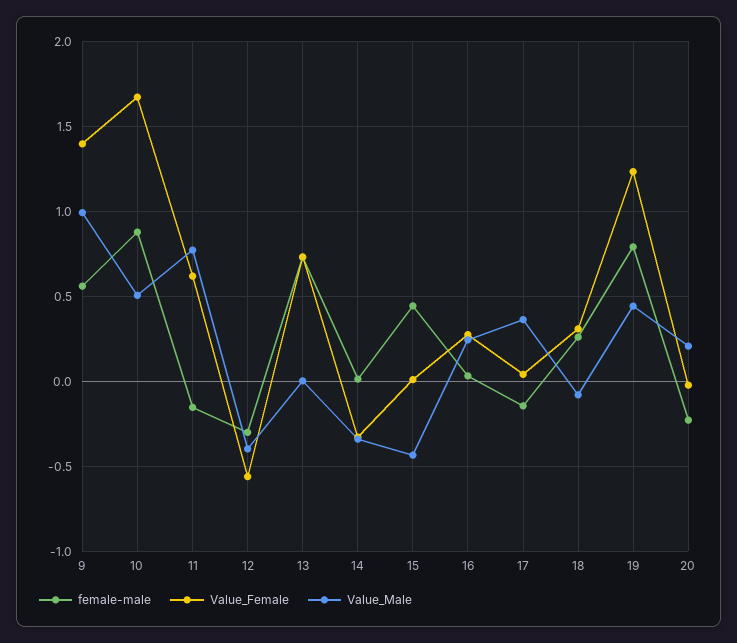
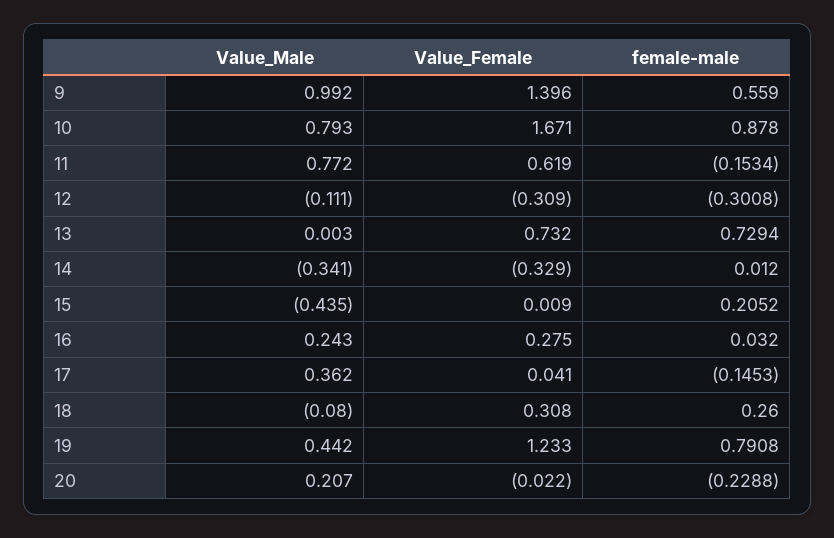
Value_Male, 10: 0.5 -> 0.793
Value_Female, 12: -0.55 -> -0.309
Value_Male, 12: -0.4 -> -0.111
female-male, 15: 0.45 -> 0.2052

